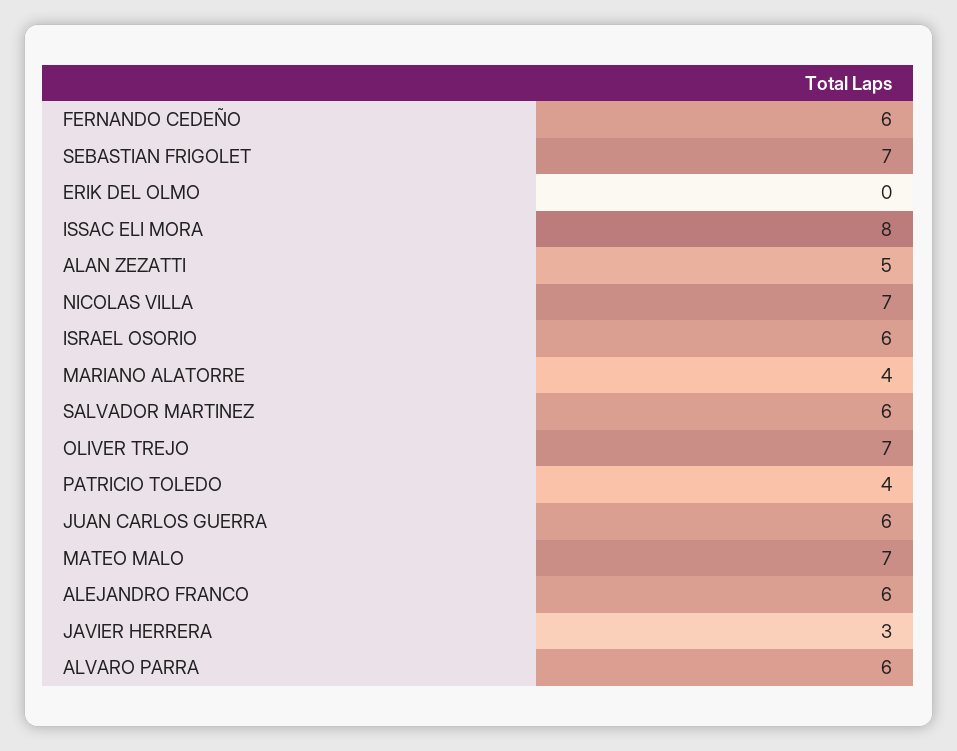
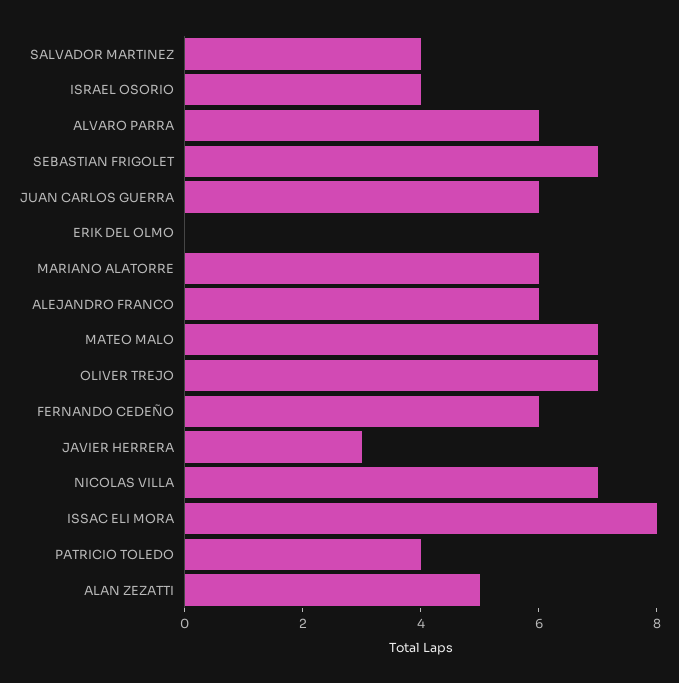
ISRAEL OSORIO: 6 -> 4
MARIANO ALATORRE: 4 -> 6
SALVADOR MARTINEZ: 6 -> 4

